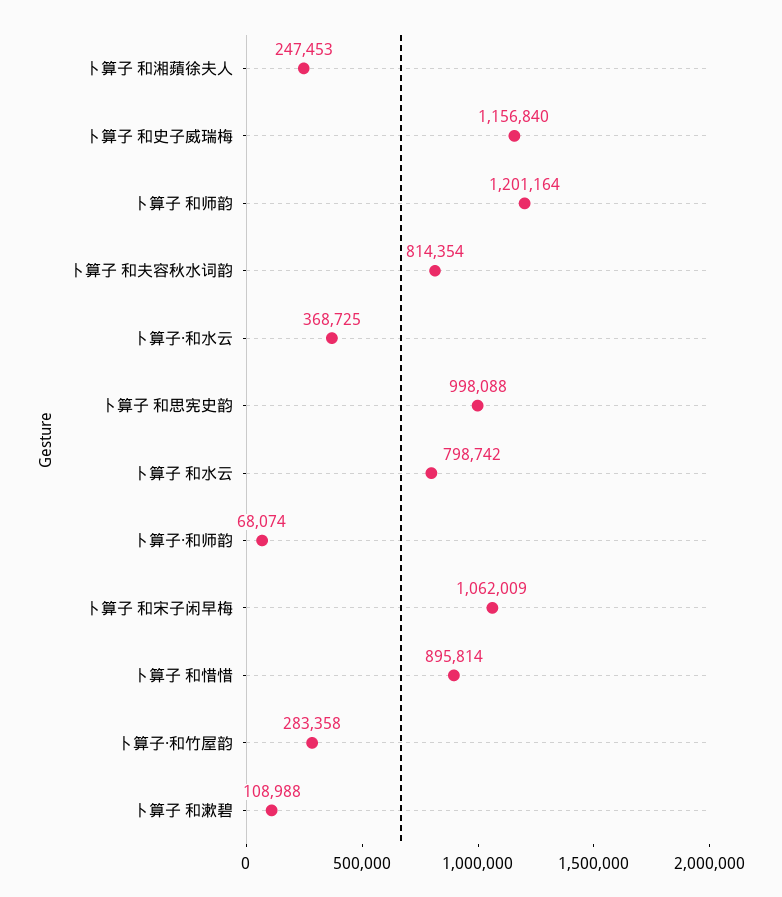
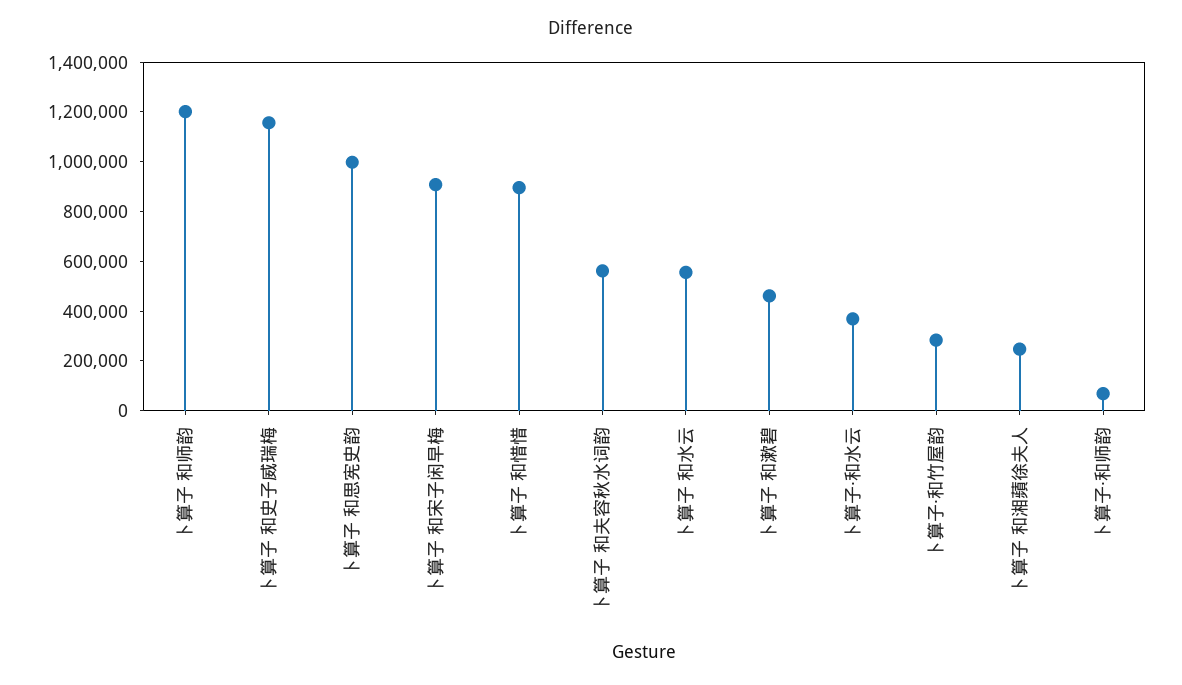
卜算子 和夫容秋水词韵: 814354 -> 550000
卜算子 和水云: 798742 -> 550000
卜算子 和宋子闲早梅: 1062009 -> 900000
卜算子 和漱碧: 108988 -> 450000

